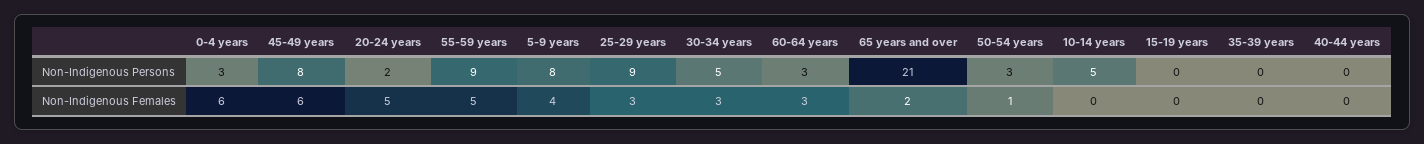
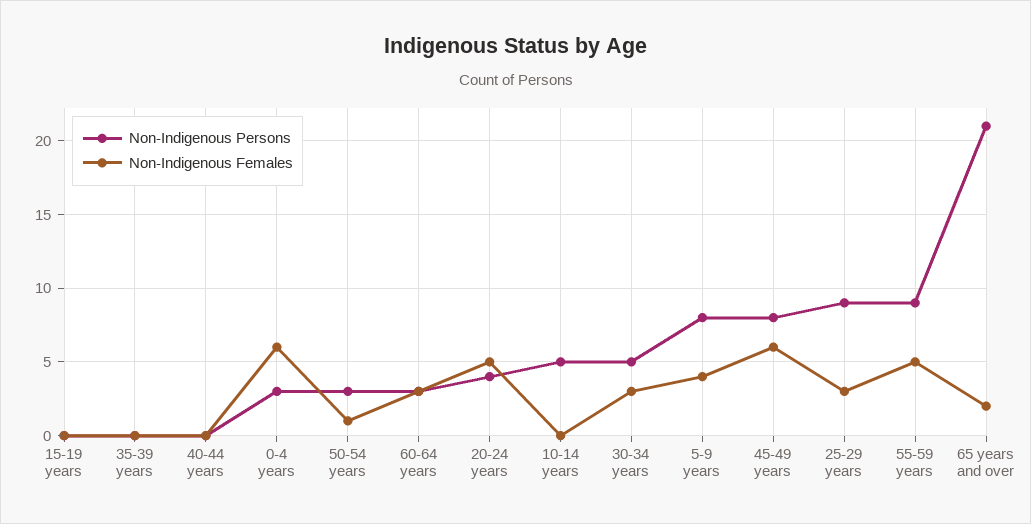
Non-Indigenous Persons, 20-24 years: 2 -> 4

